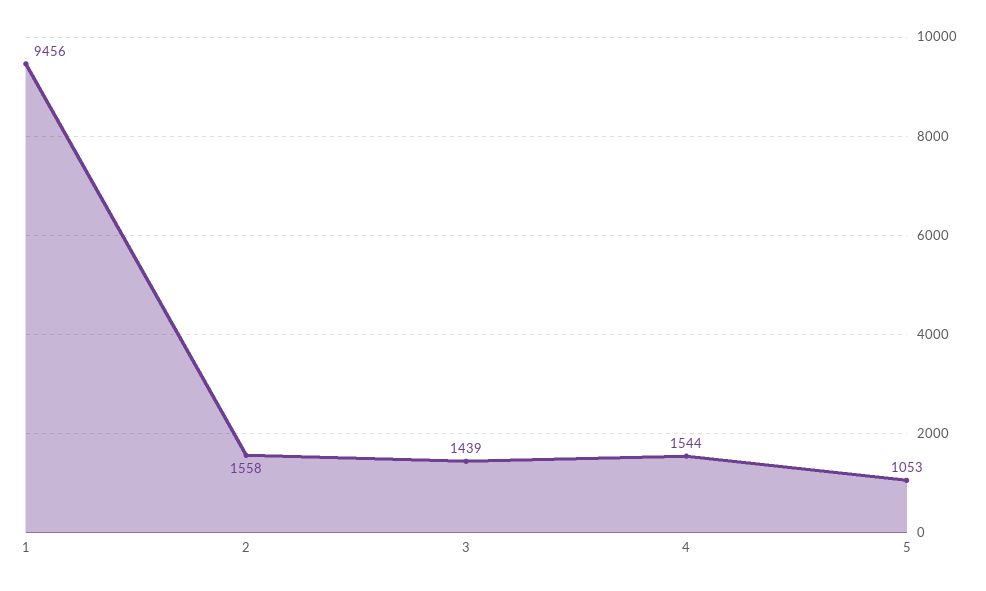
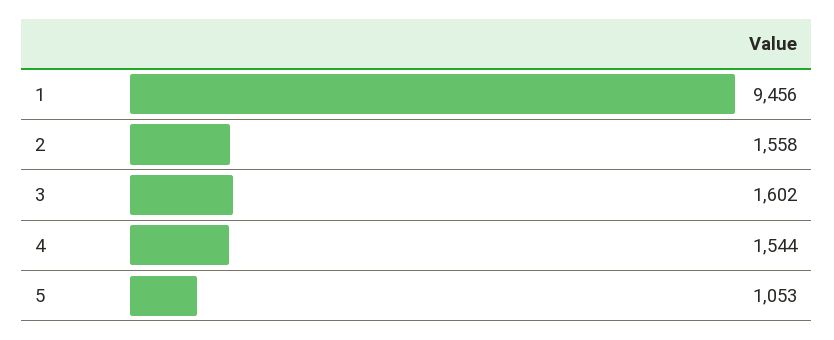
3: 1439 -> 1602

